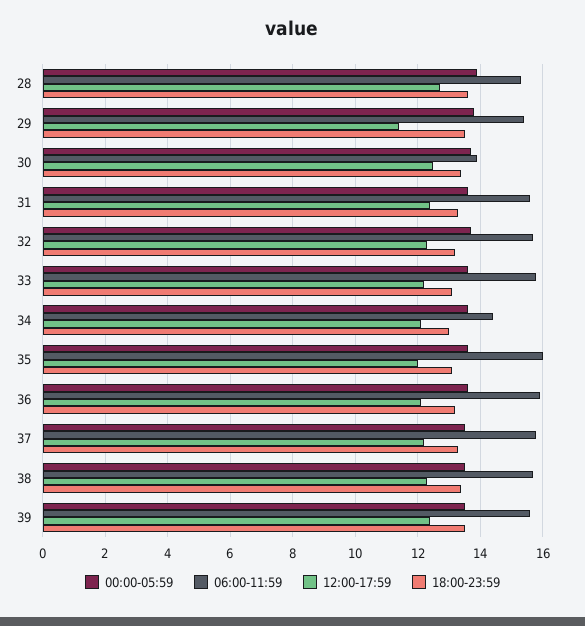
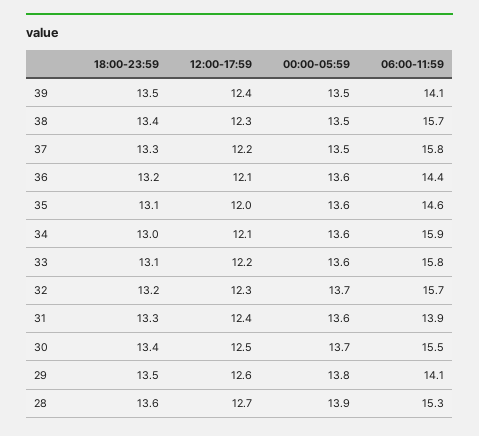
06:00-11:59, 29: 15.5 -> 14.1
12:00-17:59, 29: 11.5 -> 12.6
06:00-11:59, 30: 14 -> 15.5
06:00-11:59, 31: 15.5 -> 13.9
06:00-11:59, 34: 14.5 -> 15.9
06:00-11:59, 35: 16 -> 14.6
06:00-11:59, 36: 16 -> 14.4
06:00-11:59, 39: 15.5 -> 14.1

